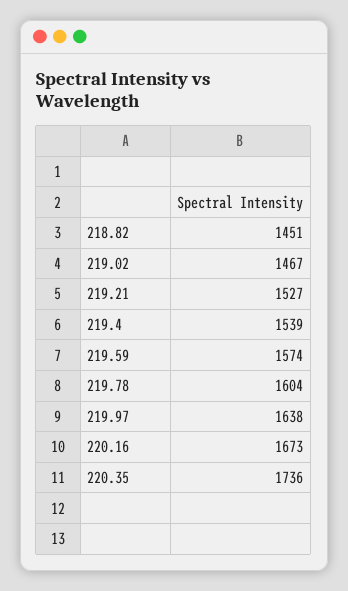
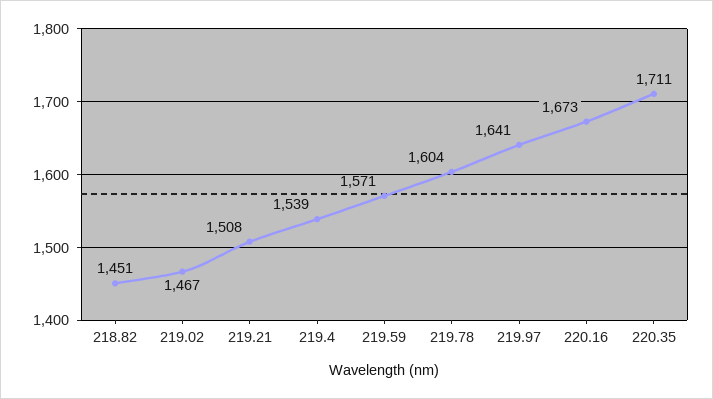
219.21: 1527 -> 1508
219.59: 1574 -> 1571
219.97: 1638 -> 1641
220.35: 1736 -> 1711

